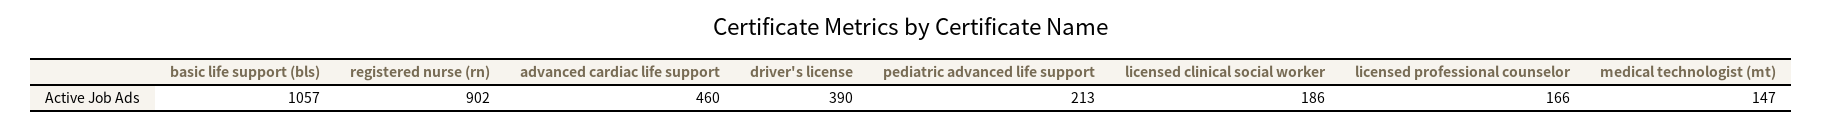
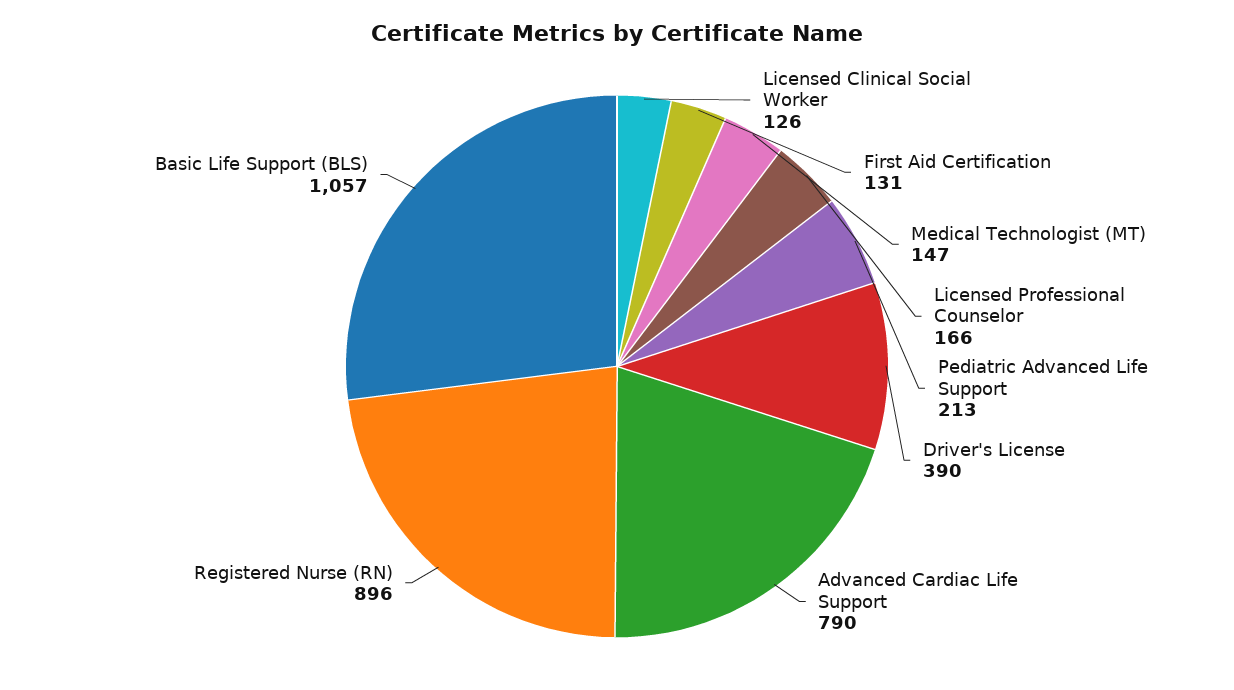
registered nurse (rn): 902 -> 896
advanced cardiac life support: 460 -> 790
licensed clinical social worker: 186 -> 126
First Aid Certification: none -> 131

